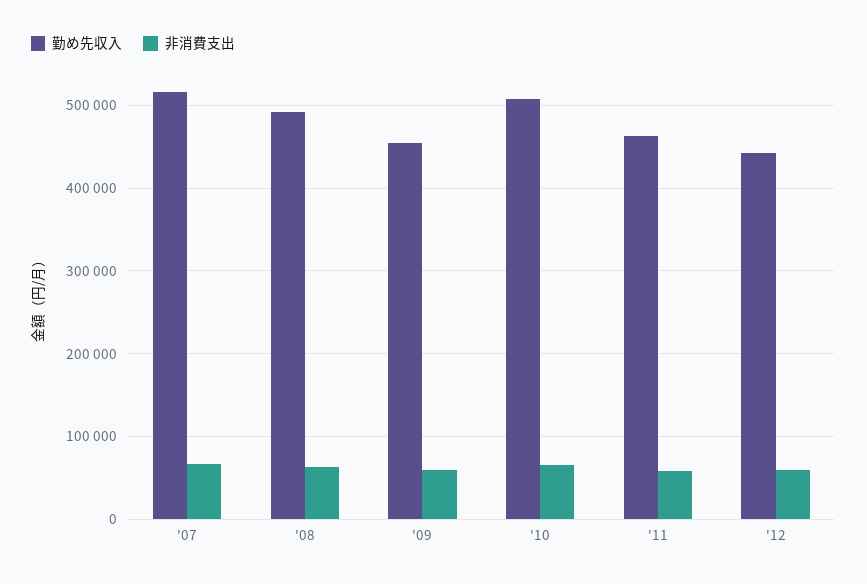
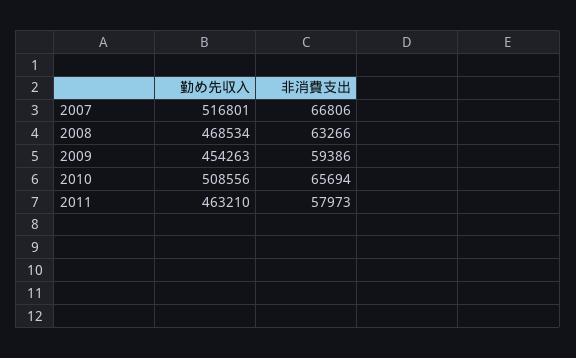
勤め先収入, '08: 490000 -> 468534
勤め先収入, '12: 440000 -> none
非消費支出, '12: 60000 -> none

